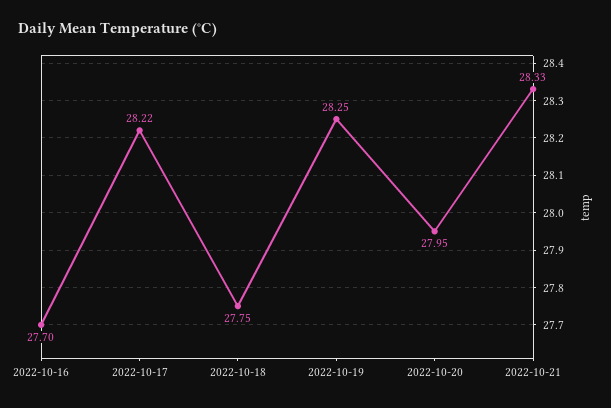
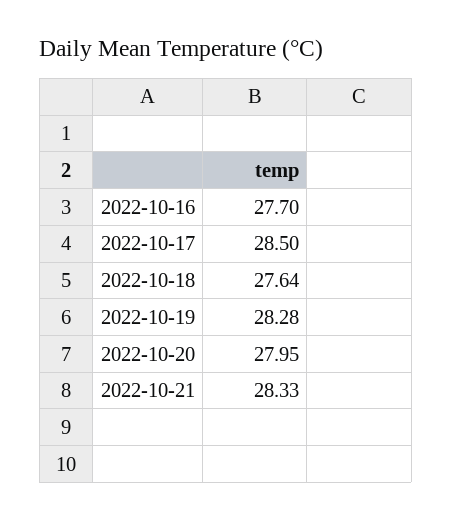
2022-10-17: 28.22 -> 28.5
2022-10-18: 27.75 -> 27.64
2022-10-19: 28.25 -> 28.28

